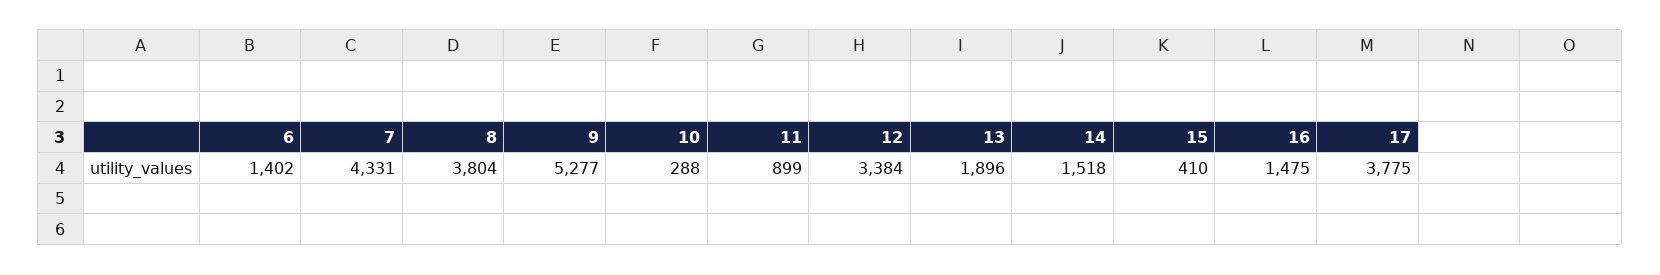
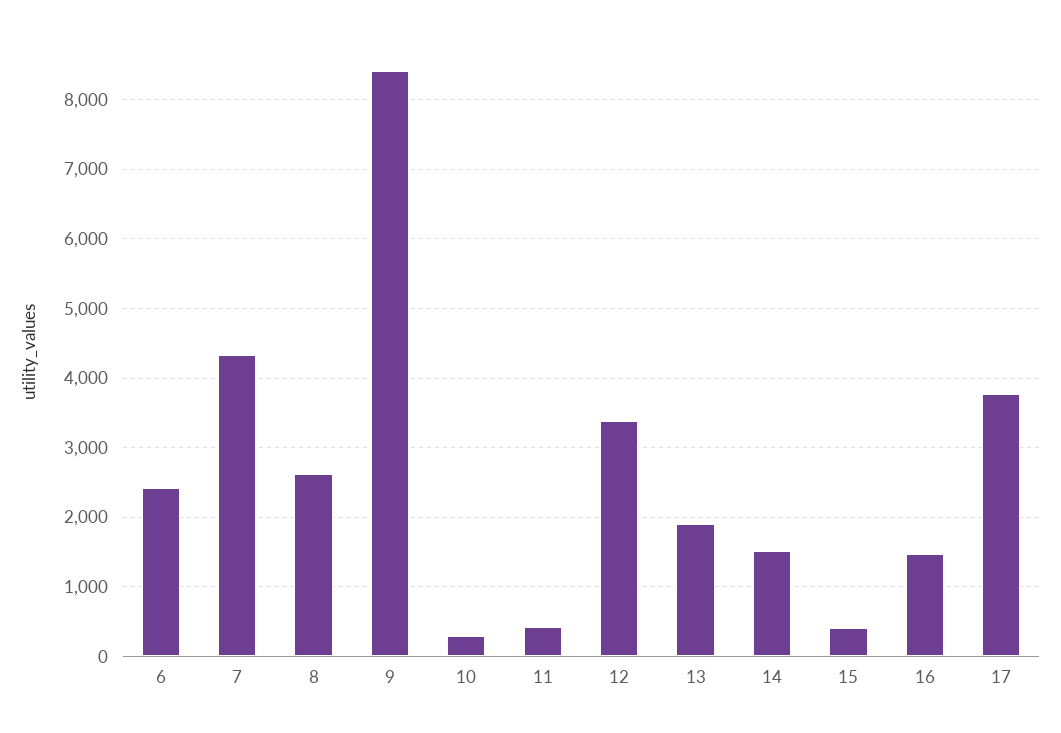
6: 1402 -> 2400
8: 3804 -> 2600
9: 5277 -> 8400
11: 899 -> 400

